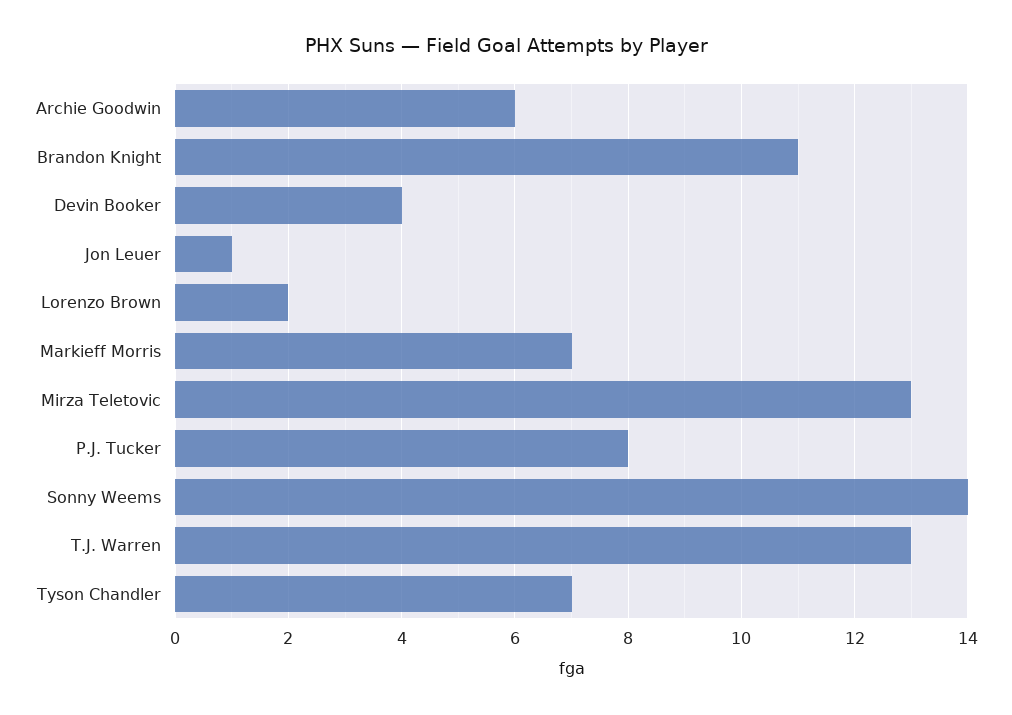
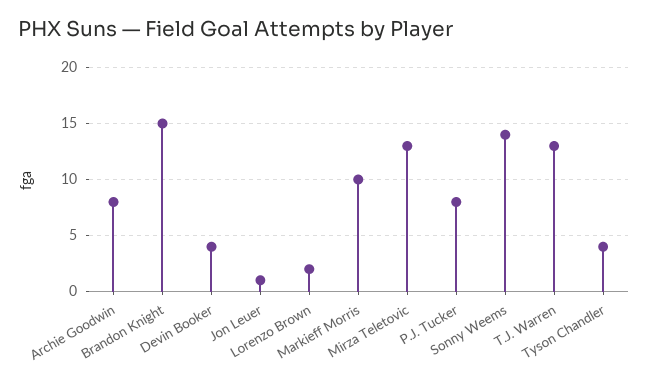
Archie Goodwin: 6 -> 8
Brandon Knight: 11 -> 15
Markieff Morris: 7 -> 10
Tyson Chandler: 7 -> 4

